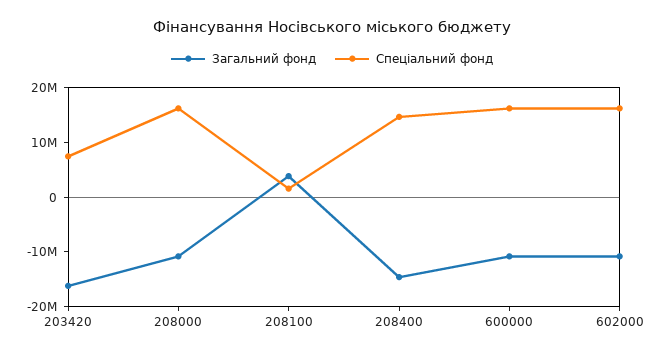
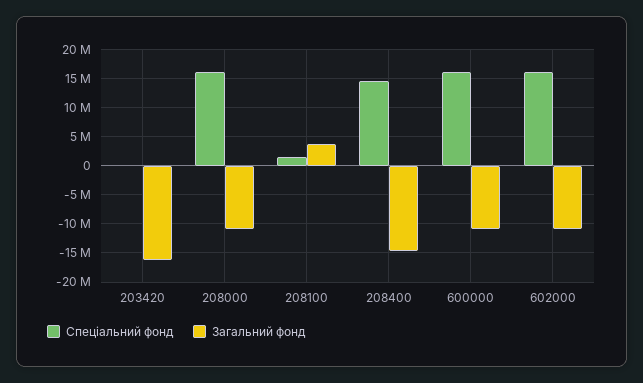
Спеціальний фонд, 203420: 8000000 -> 0

